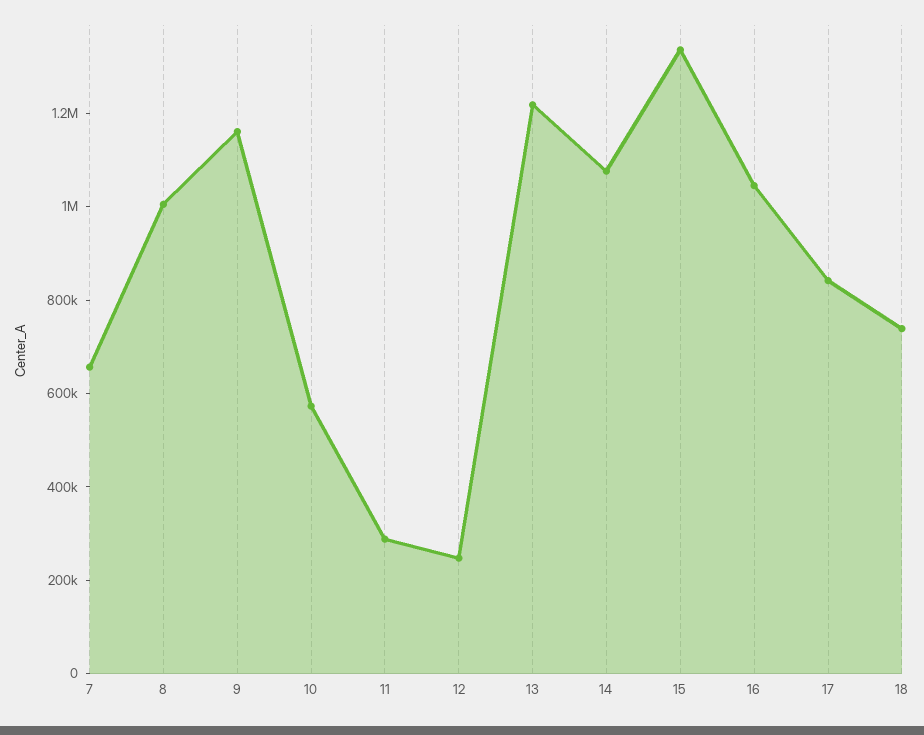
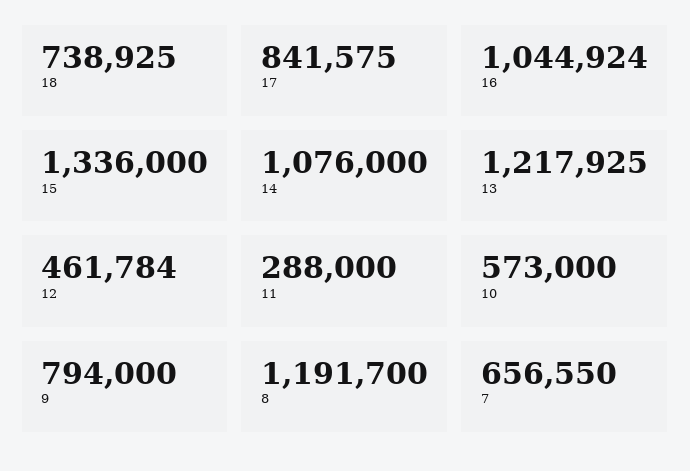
8: 1000000 -> 1191700
9: 1150000 -> 794000
12: 250000 -> 461784

